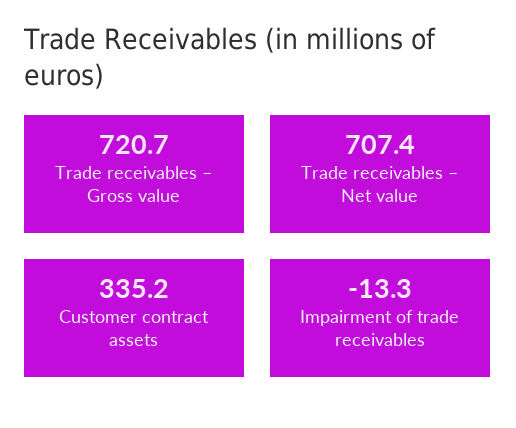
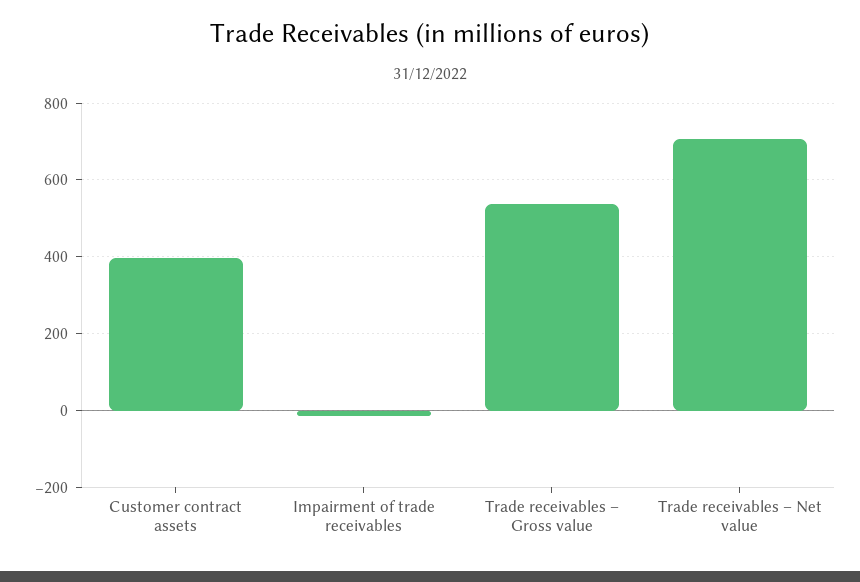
Trade receivables – Gross value: 720.7 -> 540
Customer contract assets: 335.2 -> 400

